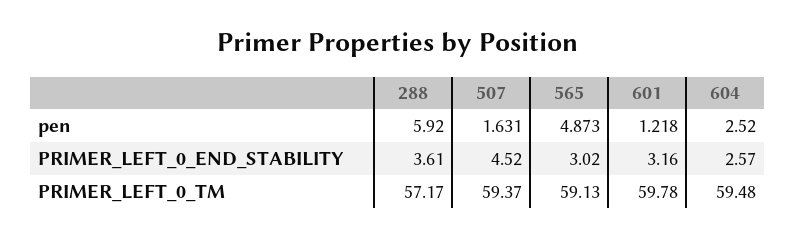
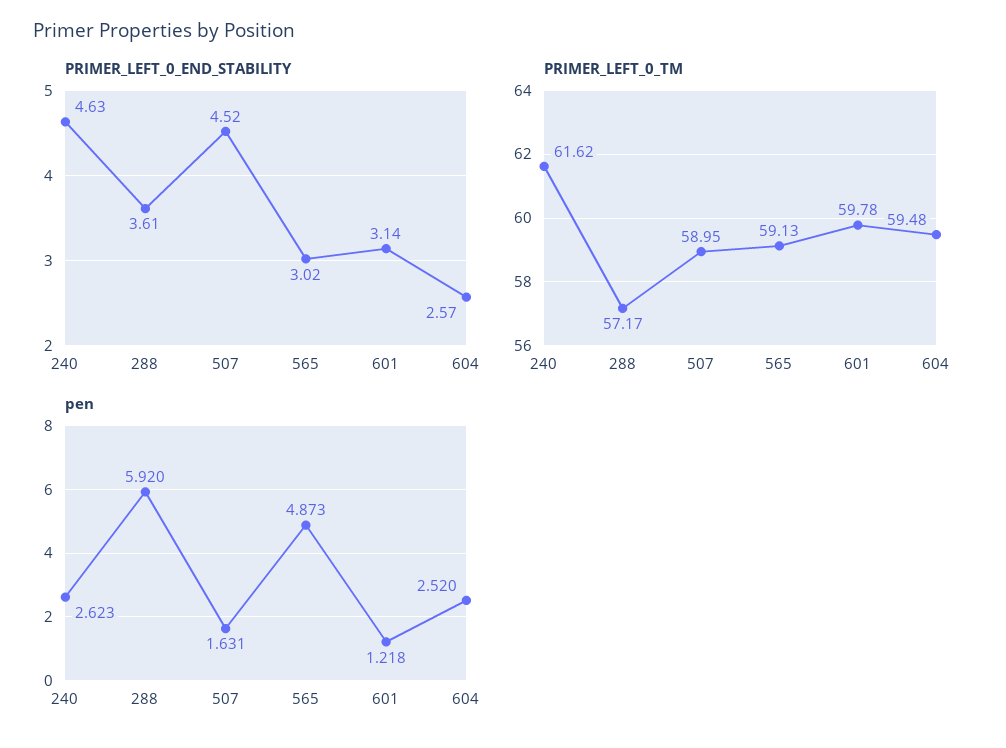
PRIMER_LEFT_0_END_STABILITY, 601: 3.16 -> 3.14
PRIMER_LEFT_0_TM, 507: 59.37 -> 58.95
PRIMER_LEFT_0_END_STABILITY, 240: none -> 4.63
PRIMER_LEFT_0_TM, 240: none -> 61.62
pen, 240: none -> 2.623

